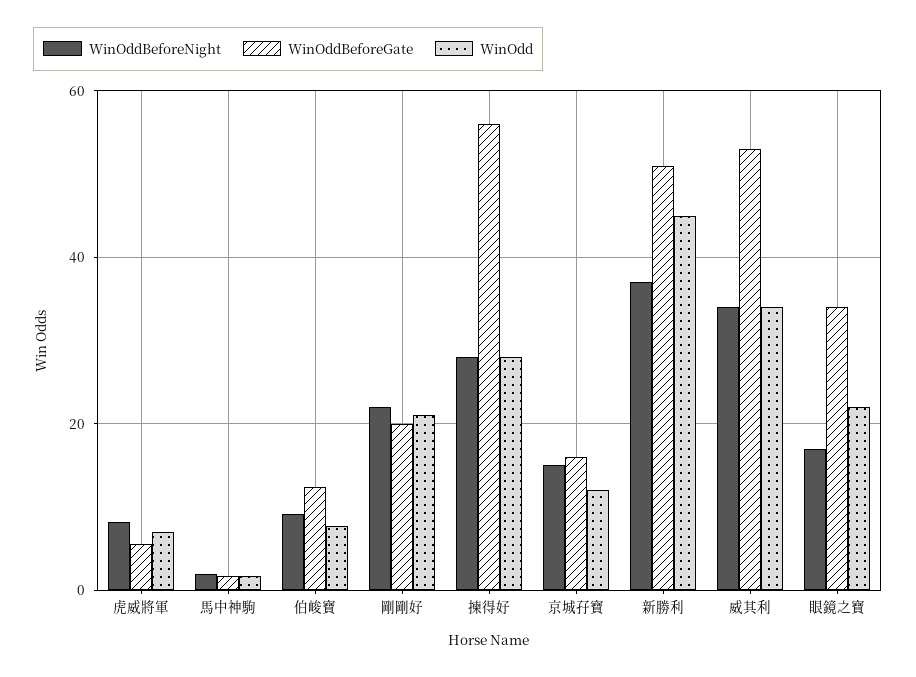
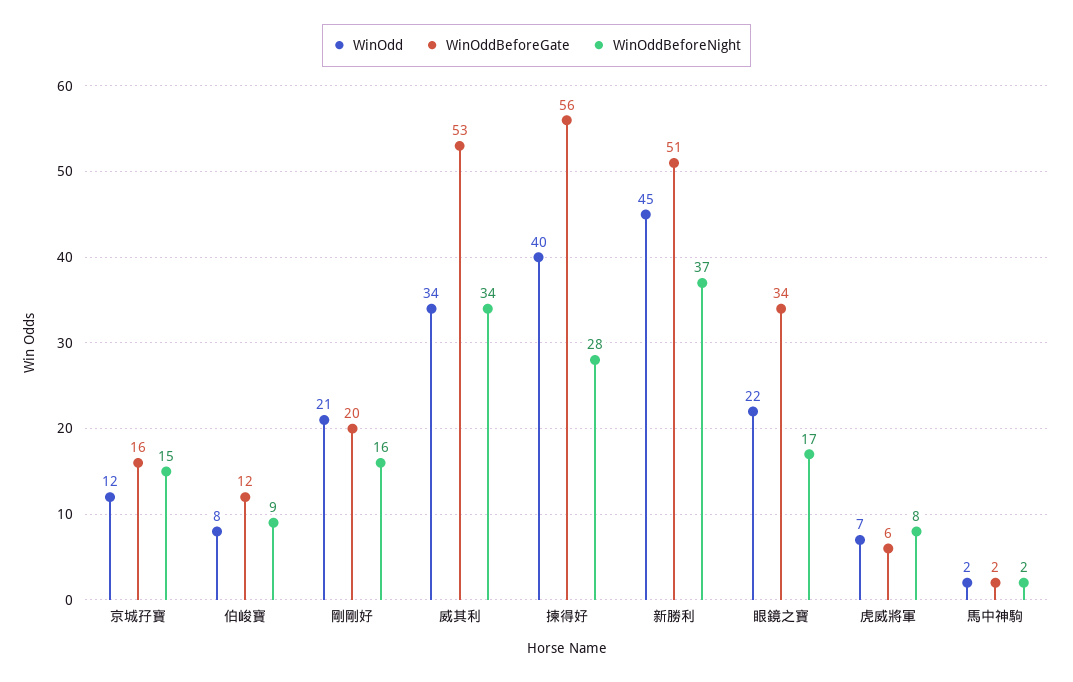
WinOddBeforeNight, 剛剛好: 22 -> 16
WinOdd, 揀得好: 28 -> 40

